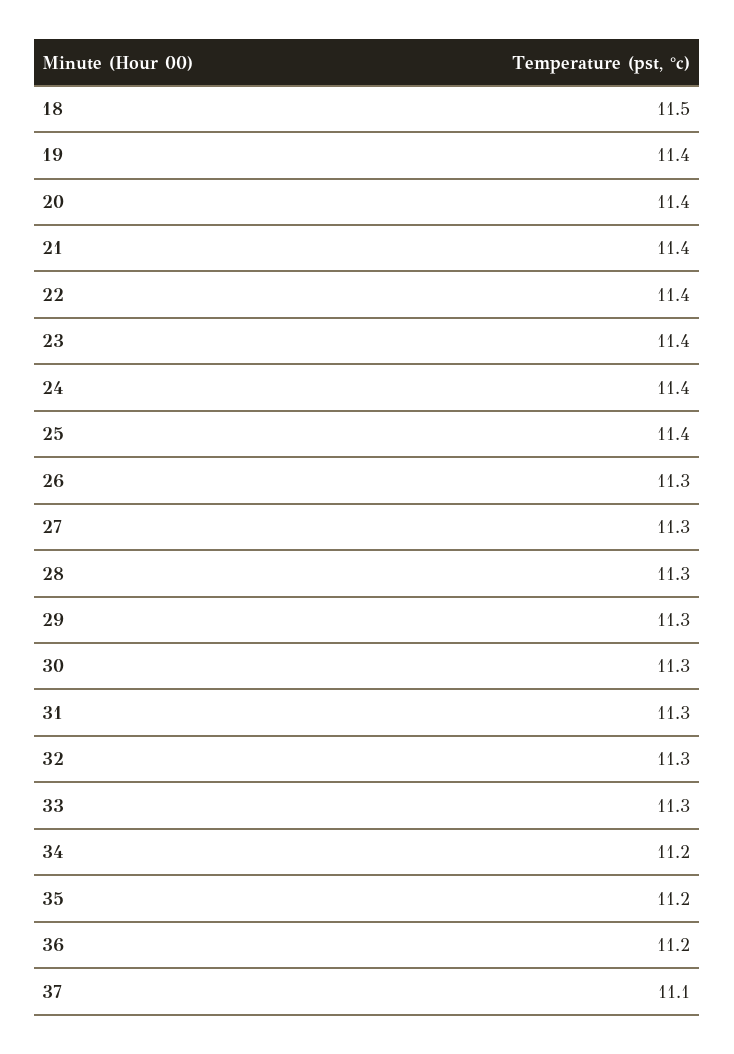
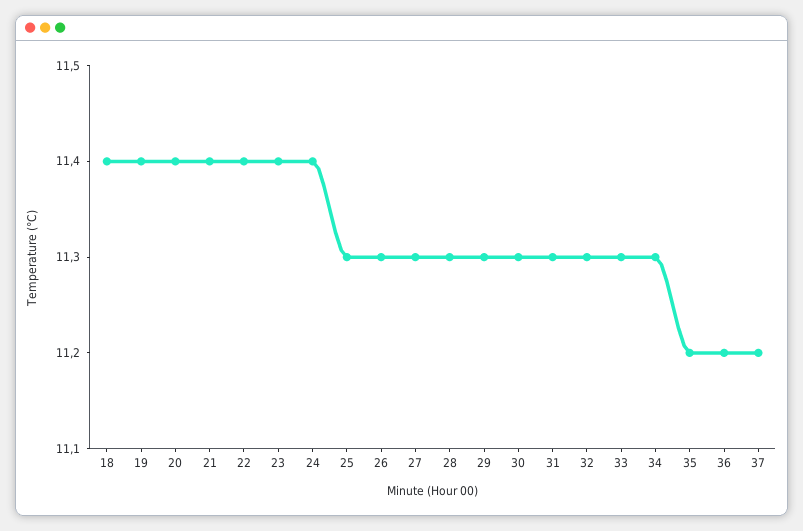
18: 11.5 -> 11.4
25: 11.4 -> 11.3
34: 11.2 -> 11.3
37: 11.1 -> 11.2

